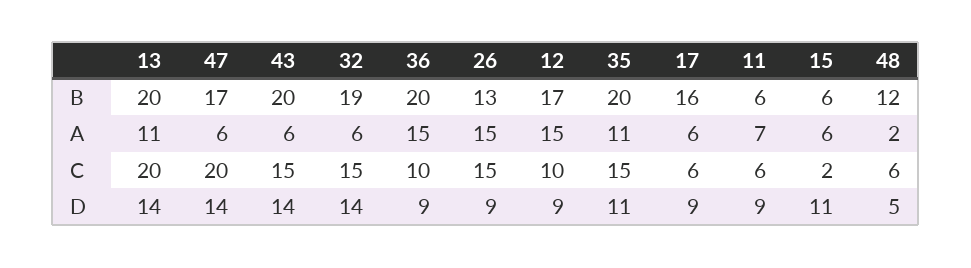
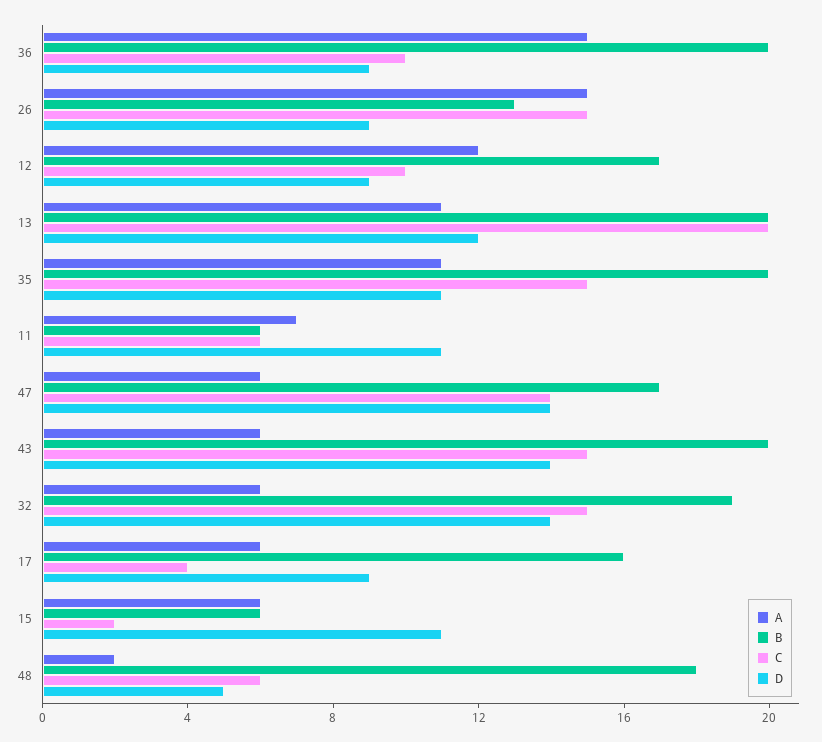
B, 48: 12 -> 18
A, 12: 15 -> 12
C, 47: 20 -> 14
C, 17: 6 -> 4
D, 13: 14 -> 12
D, 11: 9 -> 11

